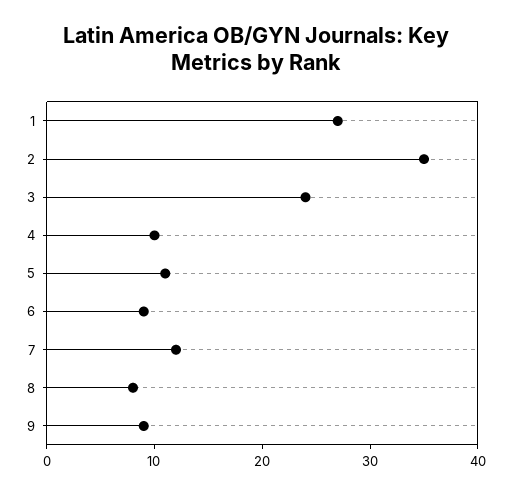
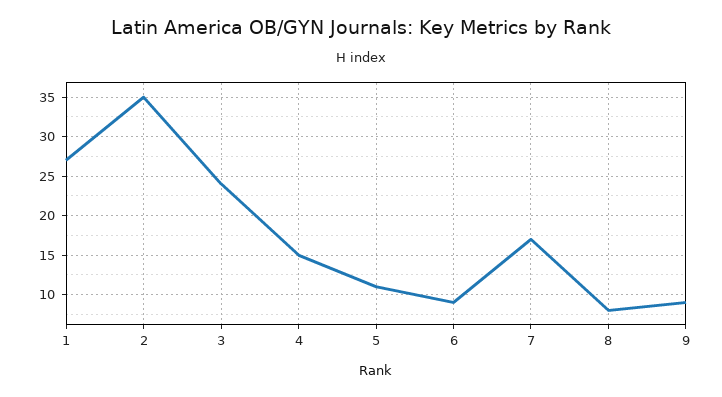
4: 10 -> 15
7: 12 -> 17

